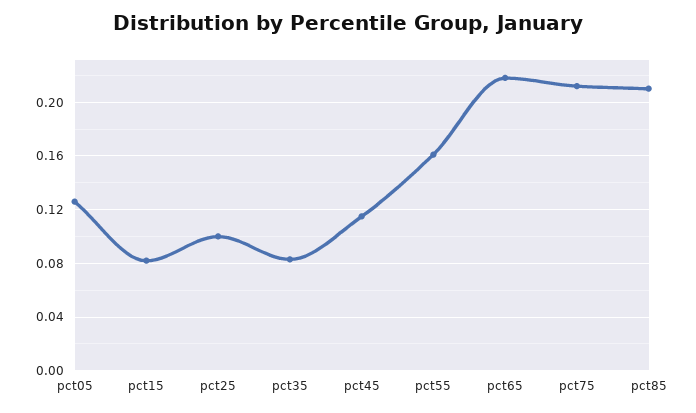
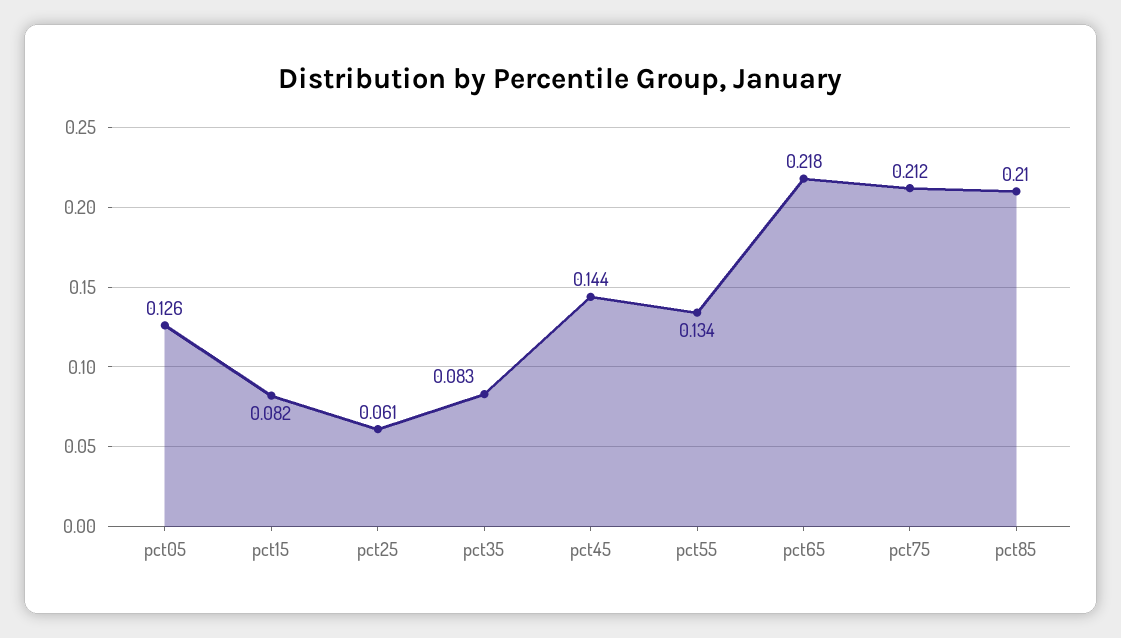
pct25: 0.1 -> 0.061
pct45: 0.115 -> 0.144
pct55: 0.16 -> 0.134

